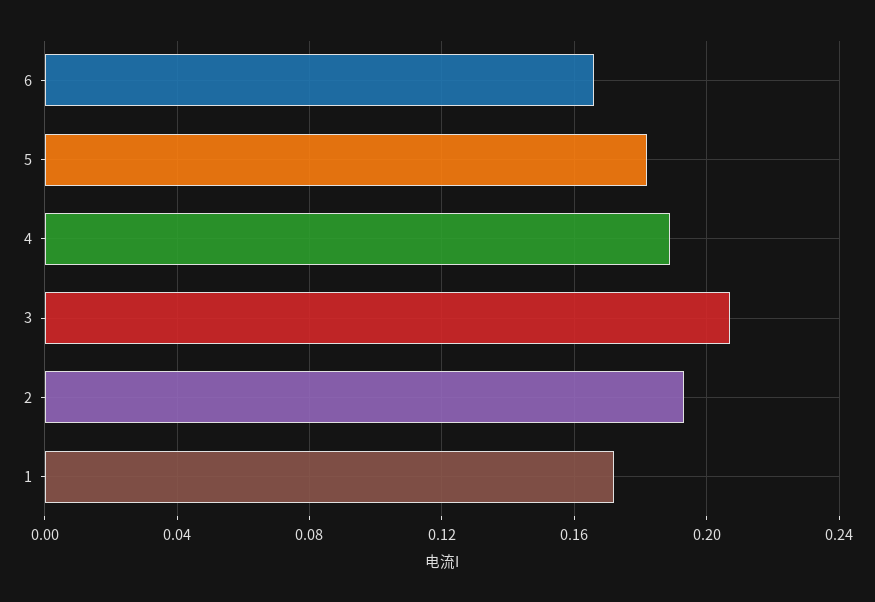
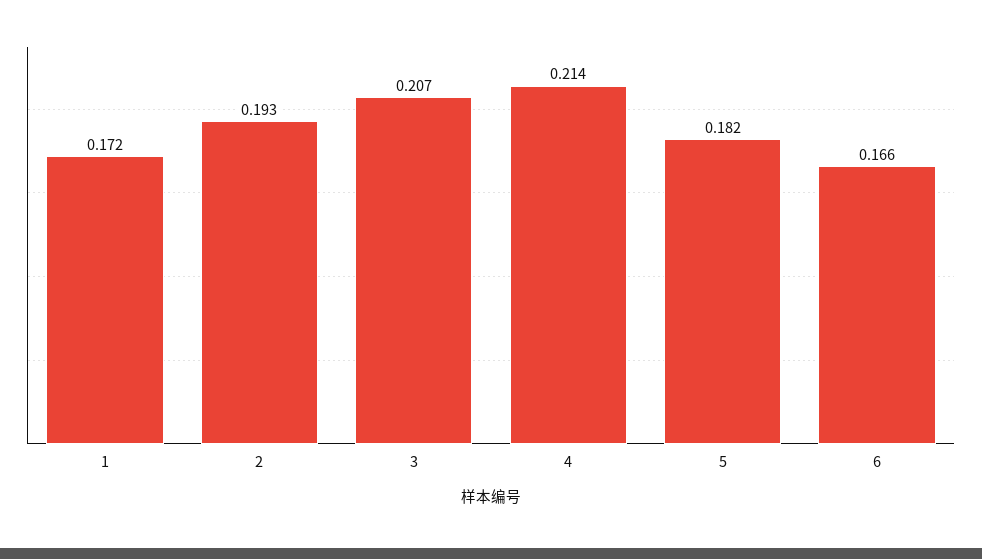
4: 0.19 -> 0.214

